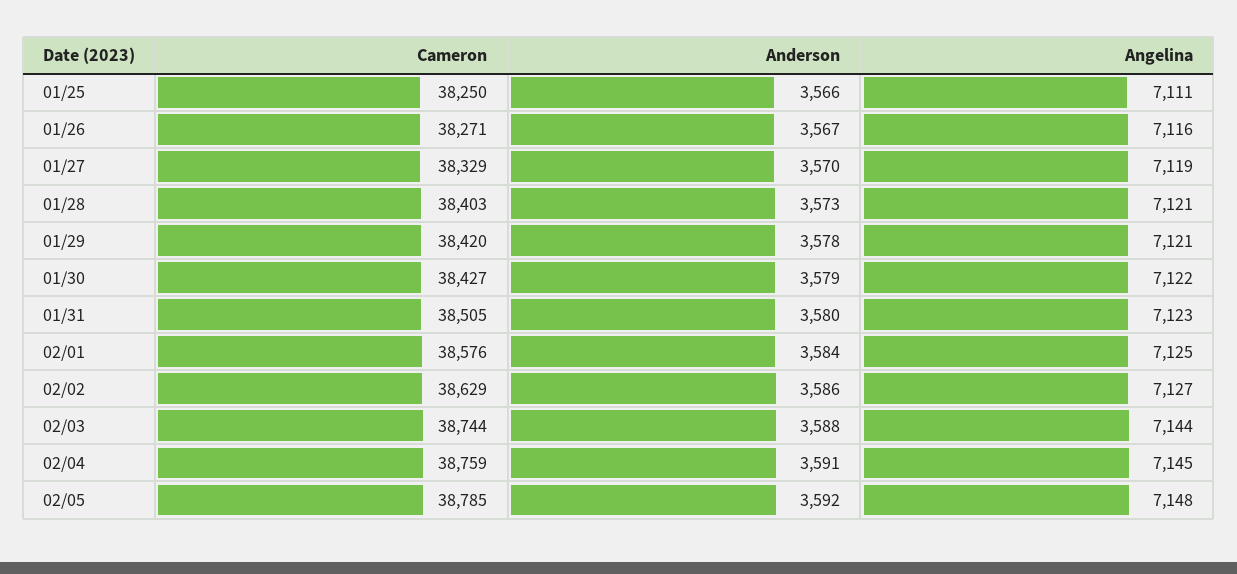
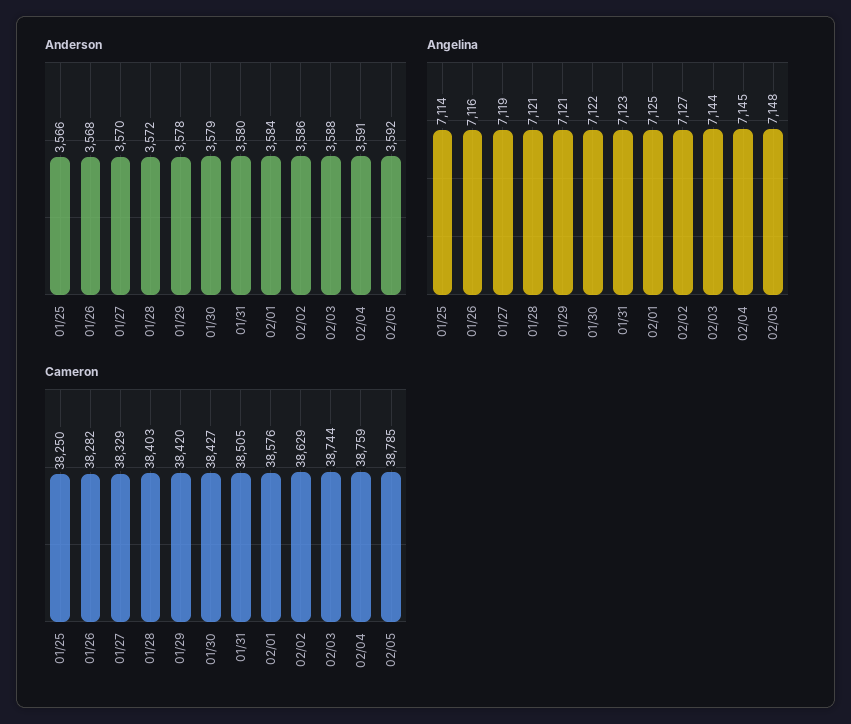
Angelina, 01/25: 7111 -> 7114
Cameron, 01/26: 38271 -> 38282
Anderson, 01/26: 3567 -> 3568
Anderson, 01/28: 3573 -> 3572

